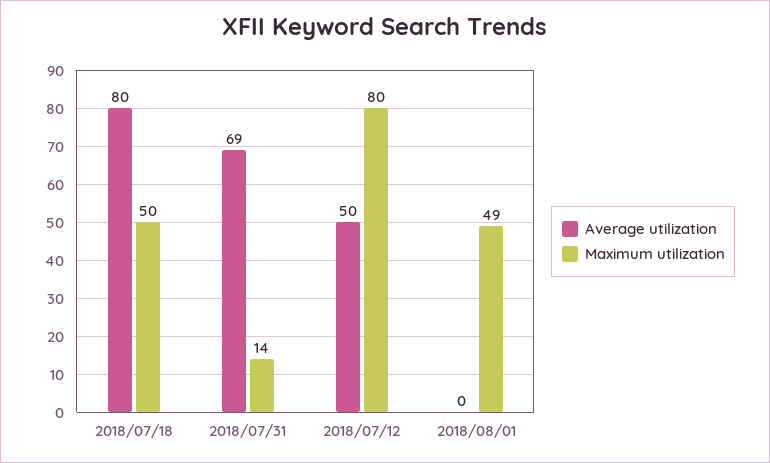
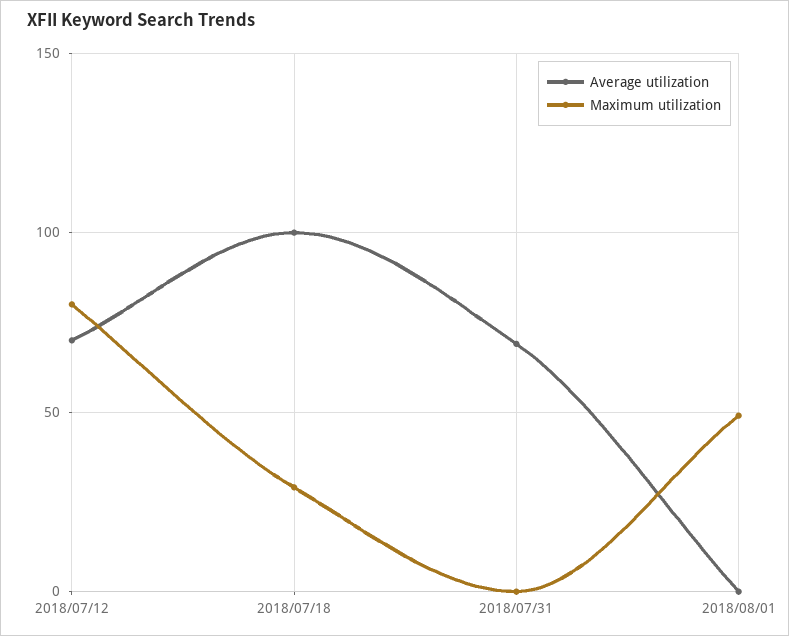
Average utilization, 2018/07/18: 80 -> 100
Maximum utilization, 2018/07/18: 50 -> 30
Maximum utilization, 2018/07/31: 14 -> 0
Average utilization, 2018/07/12: 50 -> 70

